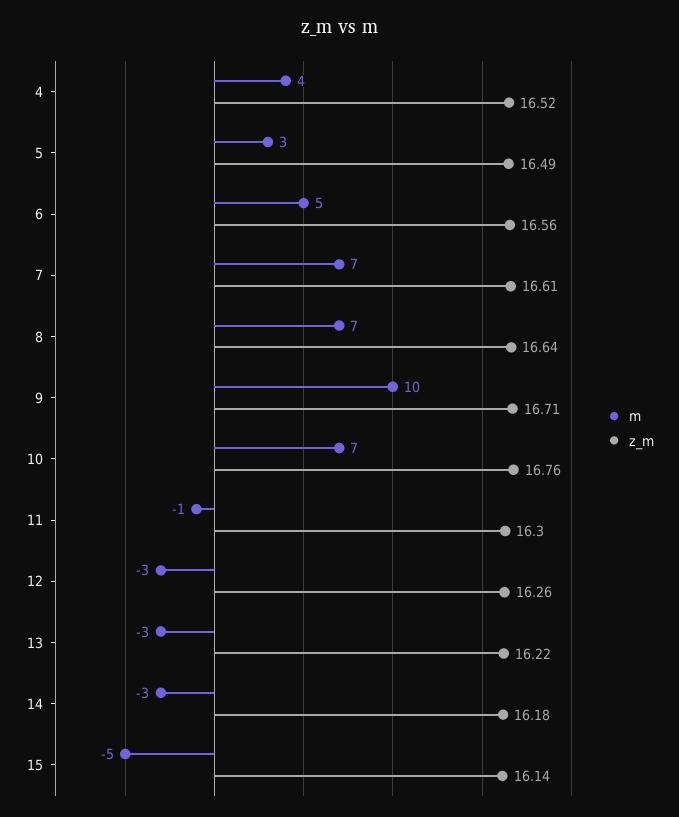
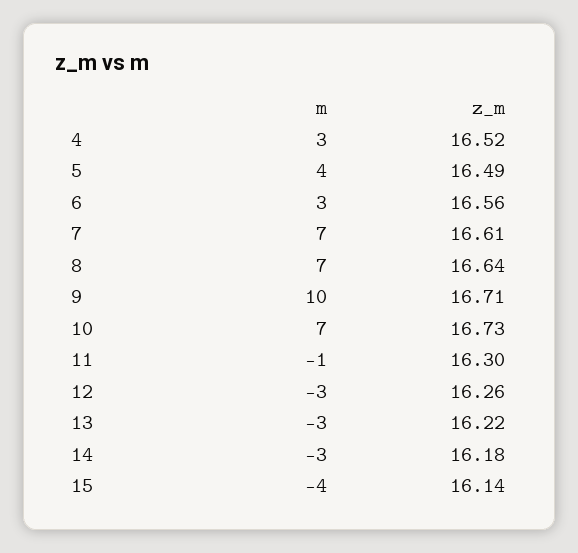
m, 4: 4 -> 3
m, 5: 3 -> 4
m, 6: 5 -> 3
z_m, 10: 16.76 -> 16.73
m, 15: -5 -> -4

